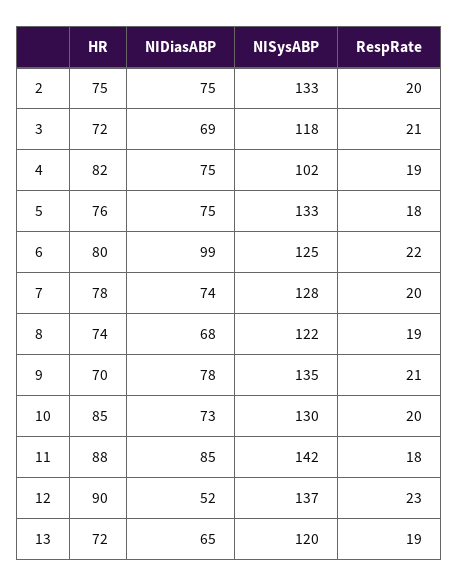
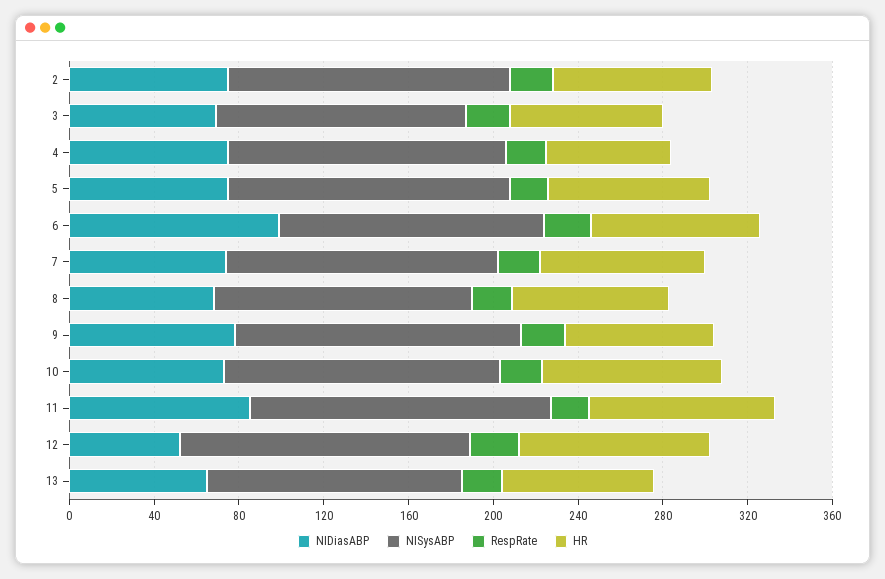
HR, 4: 82 -> 60
NISysABP, 4: 102 -> 130

